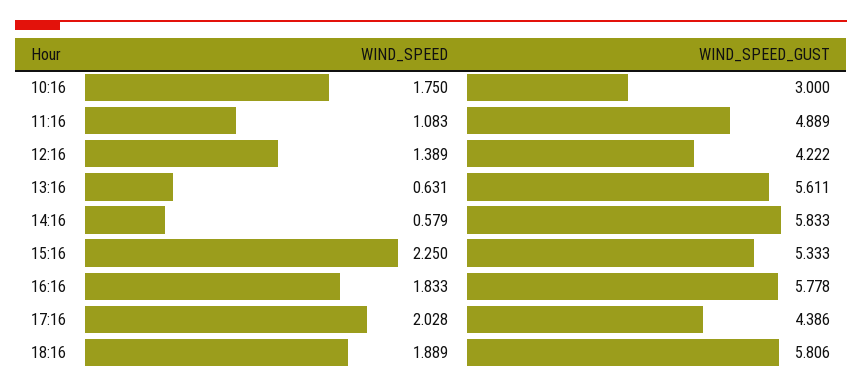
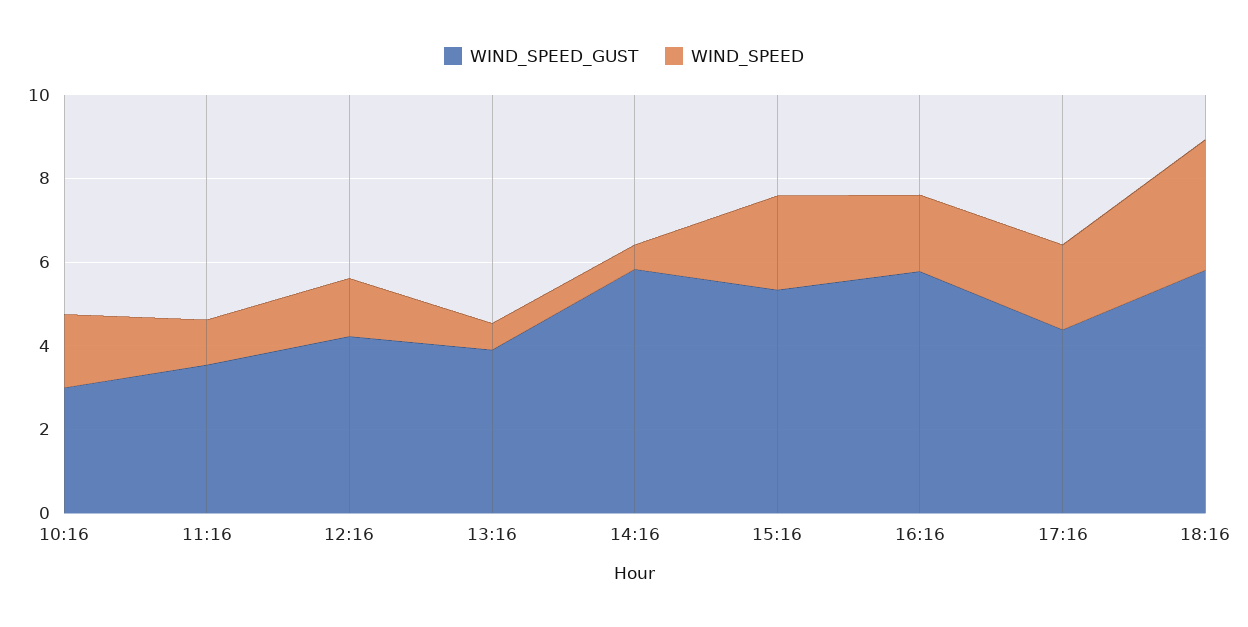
WIND_SPEED_GUST, 11:16: 4.889 -> 3.5
WIND_SPEED_GUST, 13:16: 5.611 -> 4
WIND_SPEED, 18:16: 1.889 -> 3

